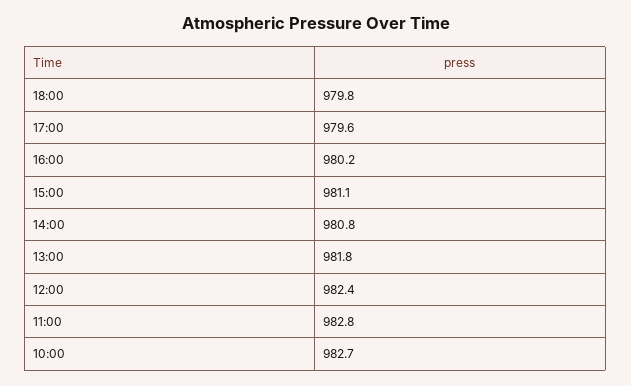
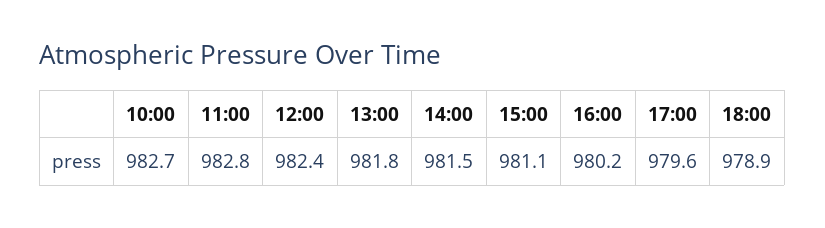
18:00: 979.8 -> 978.9
14:00: 980.8 -> 981.5

